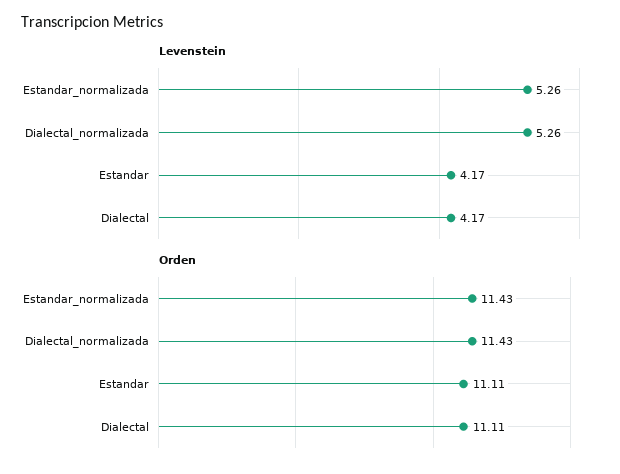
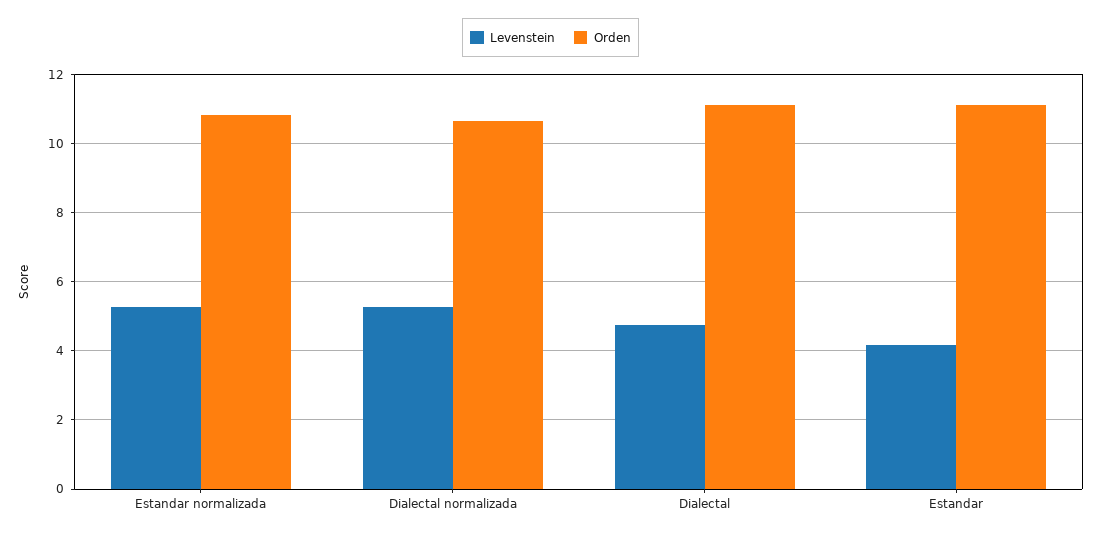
Levenstein, Dialectal: 4.17 -> 4.8
Orden, Estandar_normalizada: 11.43 -> 10.8
Orden, Dialectal_normalizada: 11.43 -> 10.6

